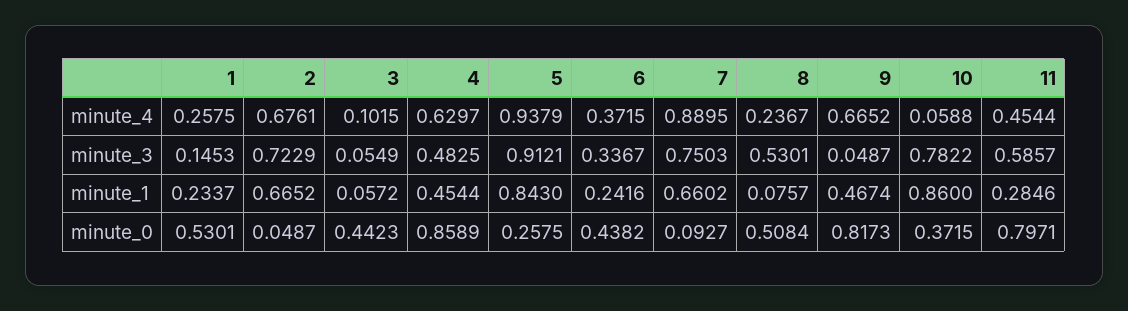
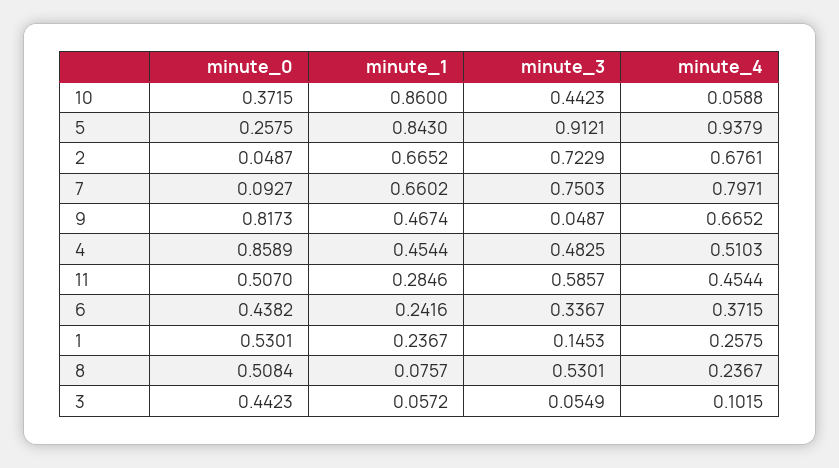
4, minute_4: 0.6297 -> 0.5103
7, minute_4: 0.8895 -> 0.7971
10, minute_3: 0.7822 -> 0.4423
1, minute_1: 0.2337 -> 0.2367
11, minute_0: 0.7971 -> 0.507

